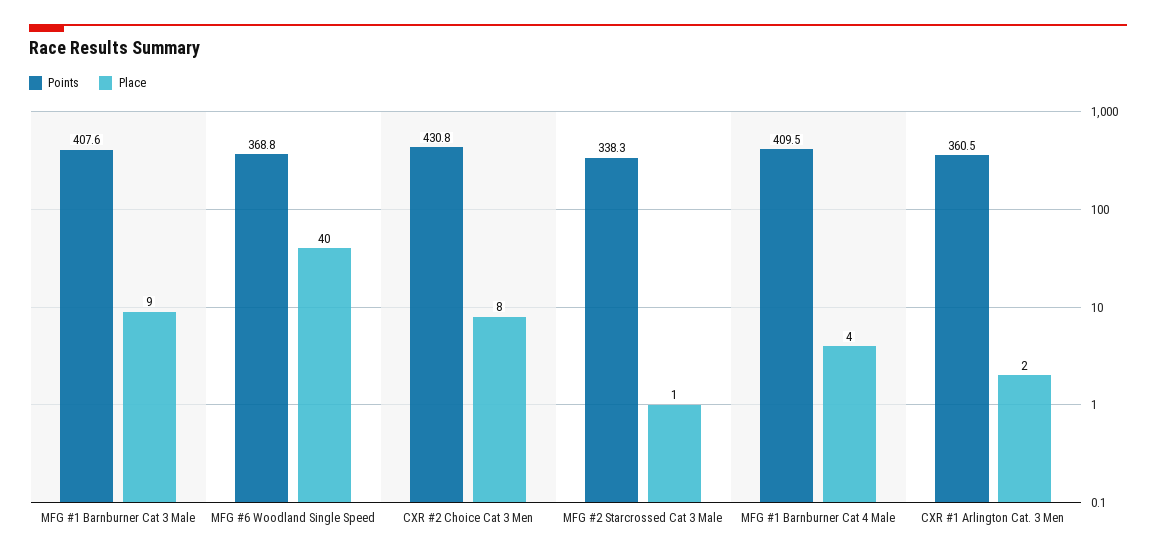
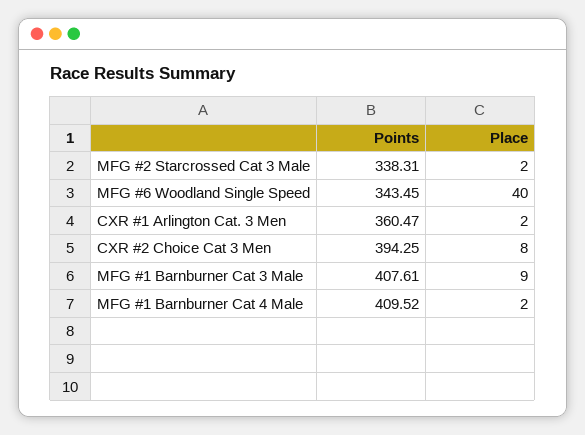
Points, MFG #6 Woodland Single Speed: 368.8 -> 343.45
Points, CXR #2 Choice Cat 3 Men: 430.8 -> 394.25
Place, MFG #2 Starcrossed Cat 3 Male: 1 -> 2
Place, MFG #1 Barnburner Cat 4 Male: 4 -> 2

